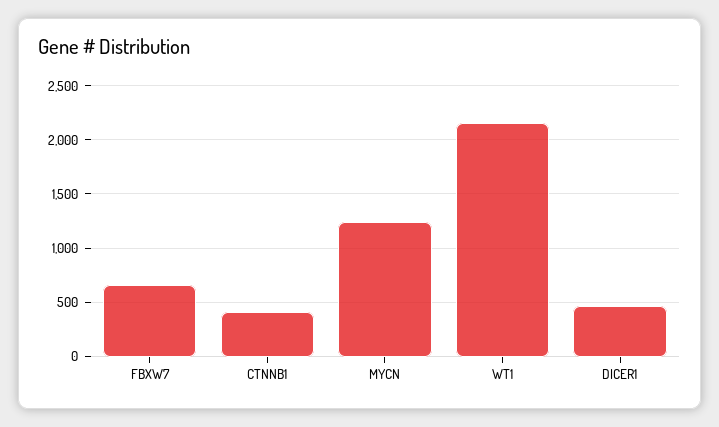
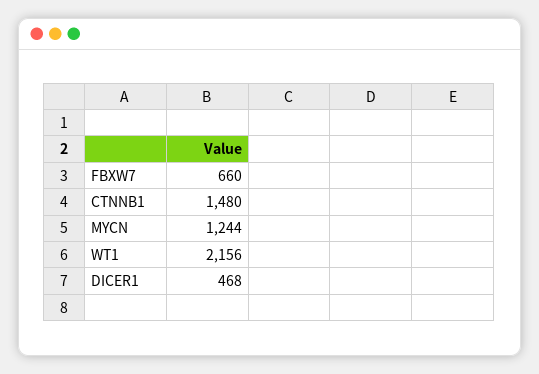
CTNNB1: 400 -> 1480

